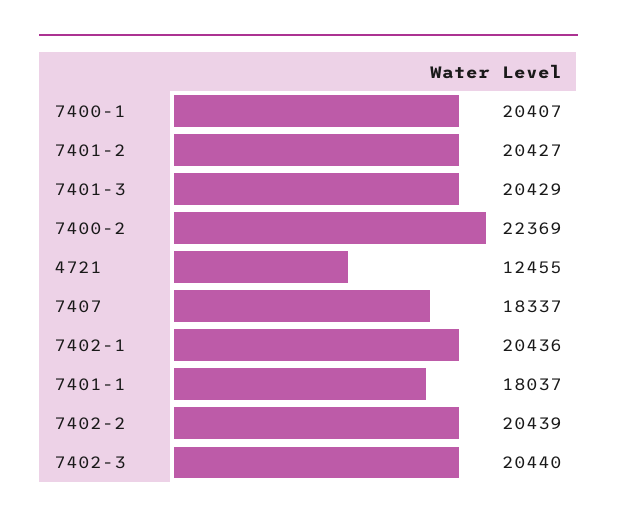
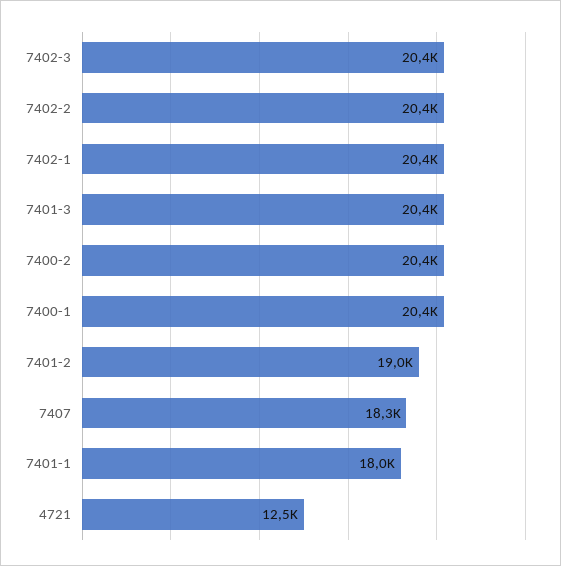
7401-2: 20427 -> 19000
7400-2: 22369 -> 20400

